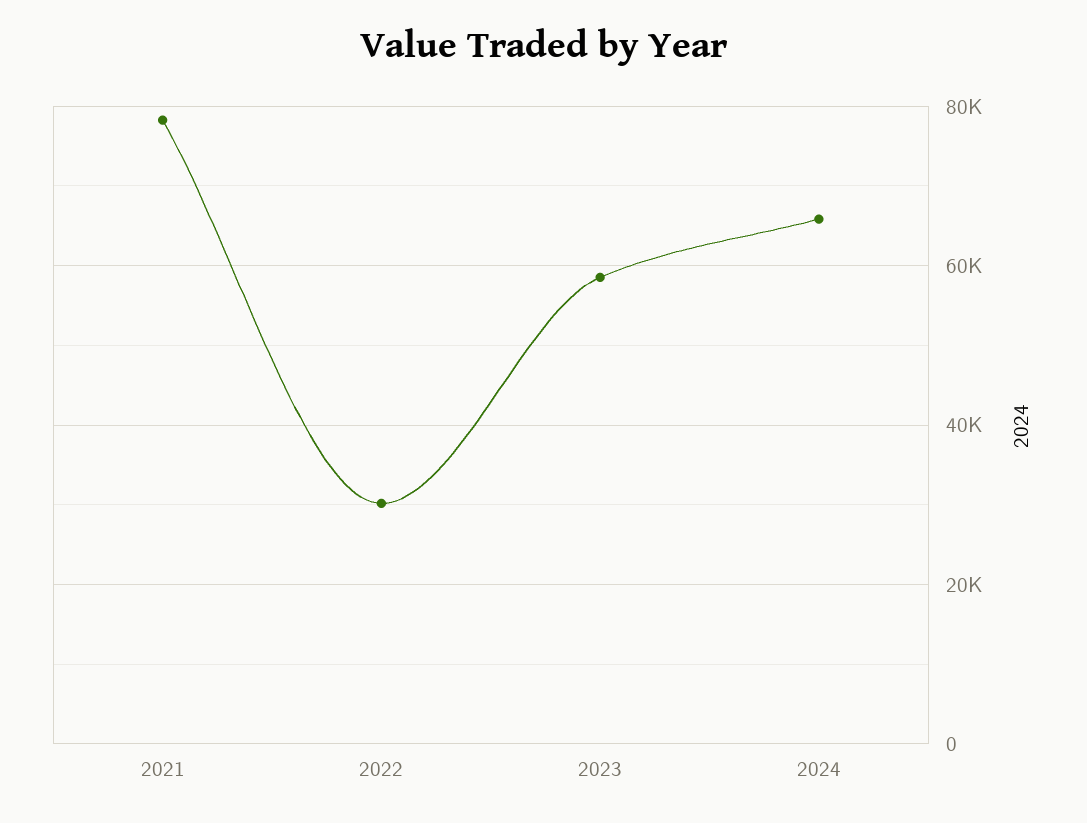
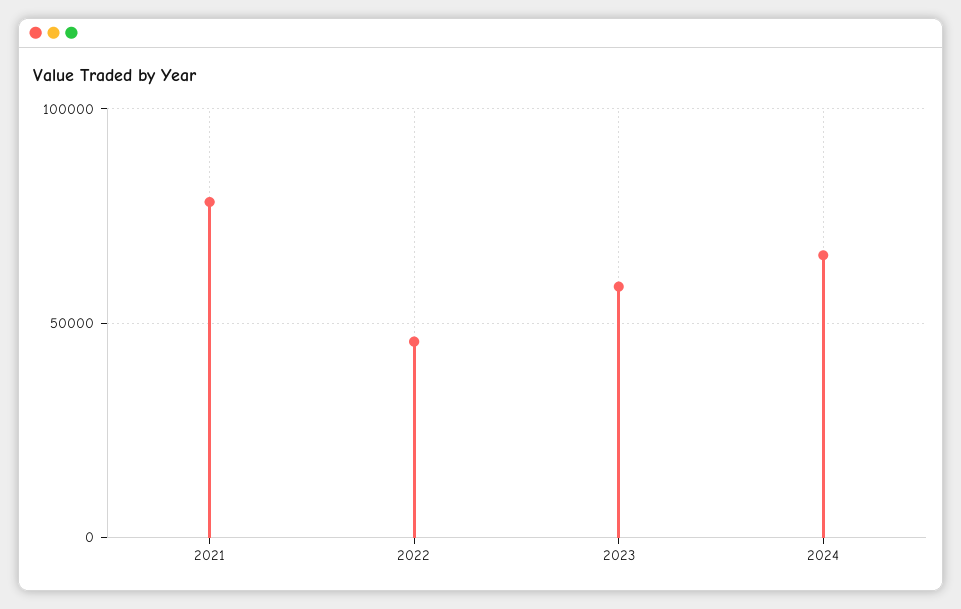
2022: 30000 -> 45000

